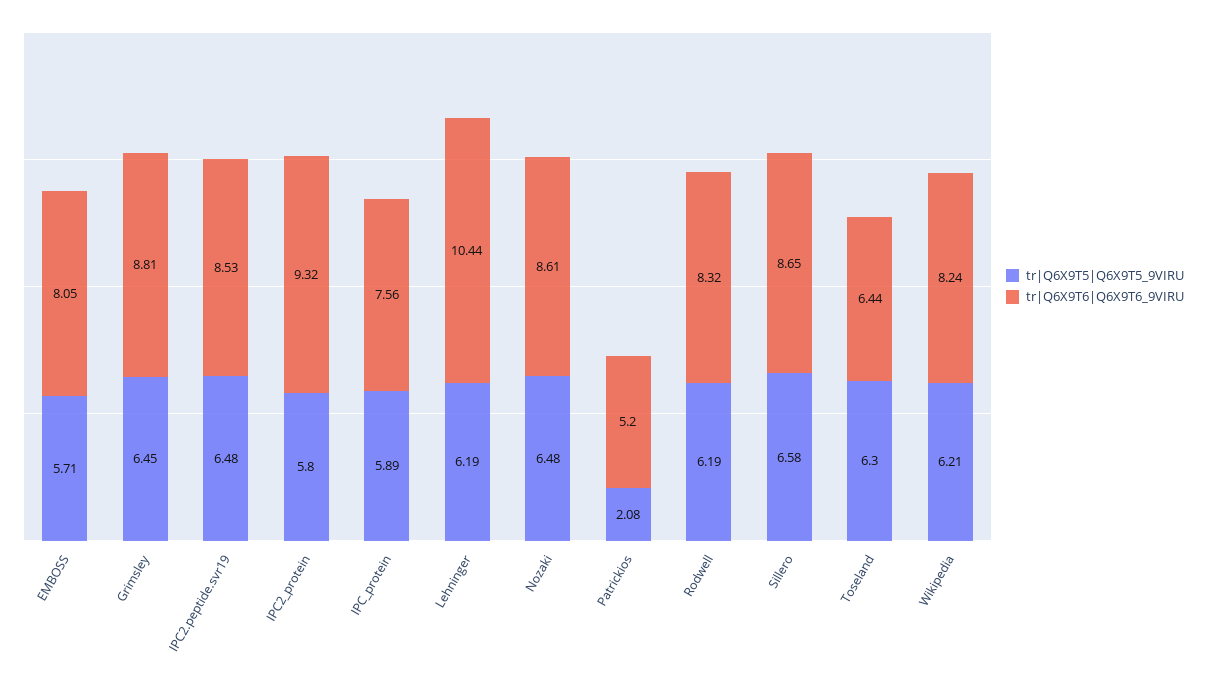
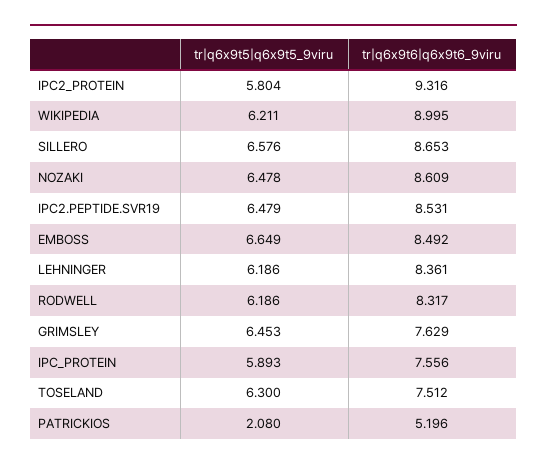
tr|Q6X9T5|Q6X9T5_9VIRU, EMBOSS: 5.71 -> 6.649
tr|Q6X9T6|Q6X9T6_9VIRU, EMBOSS: 8.05 -> 8.492
tr|Q6X9T6|Q6X9T6_9VIRU, Grimsley: 8.81 -> 7.629
tr|Q6X9T6|Q6X9T6_9VIRU, Lehninger: 10.44 -> 8.361
tr|Q6X9T6|Q6X9T6_9VIRU, Toseland: 6.44 -> 7.512
tr|Q6X9T6|Q6X9T6_9VIRU, Wikipedia: 8.24 -> 8.995

